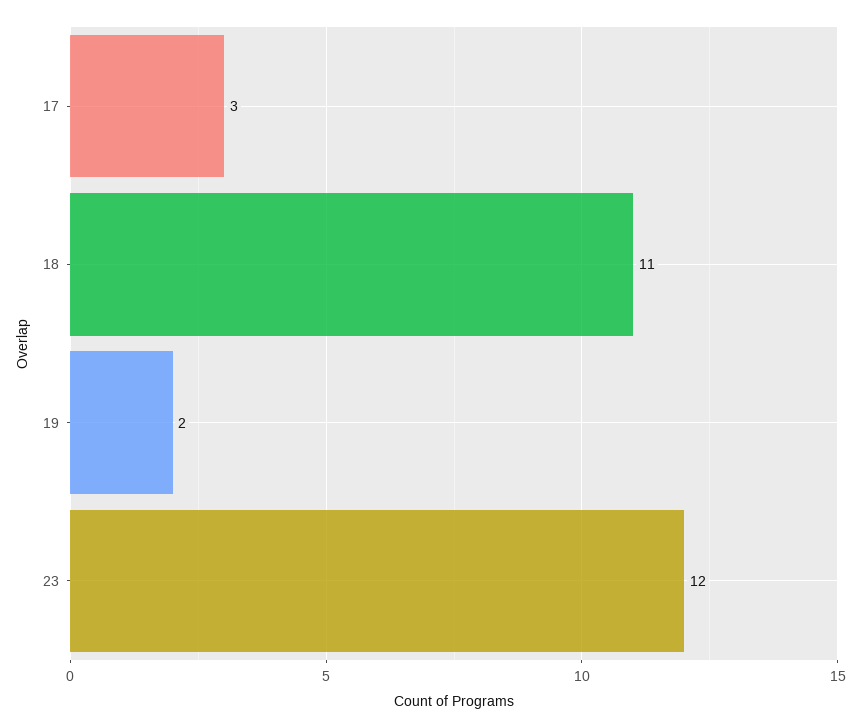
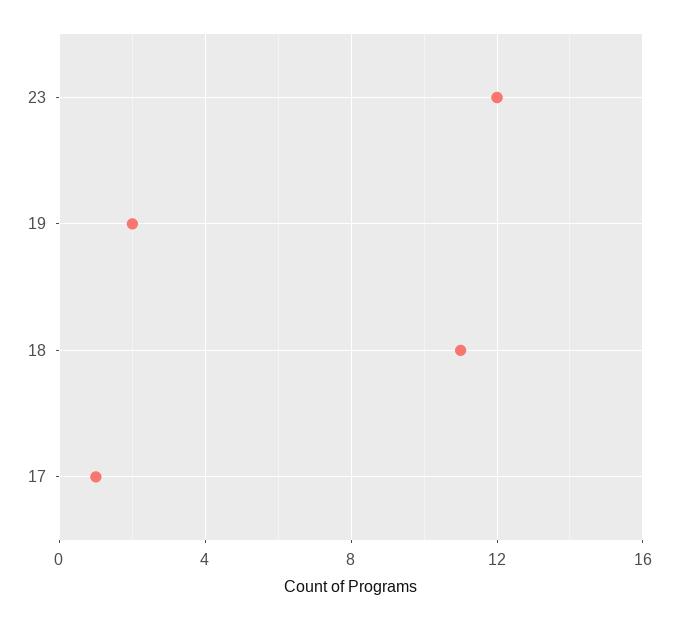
17: 3 -> 1

